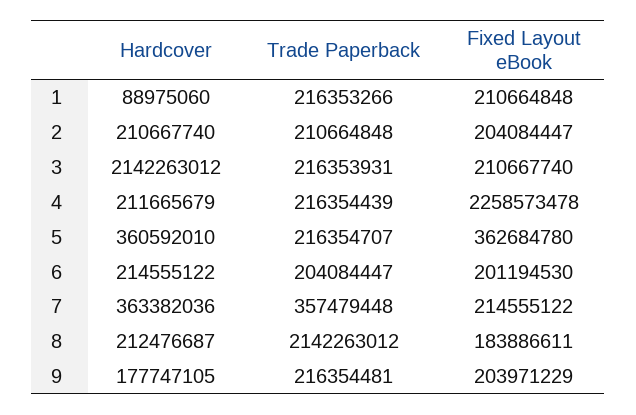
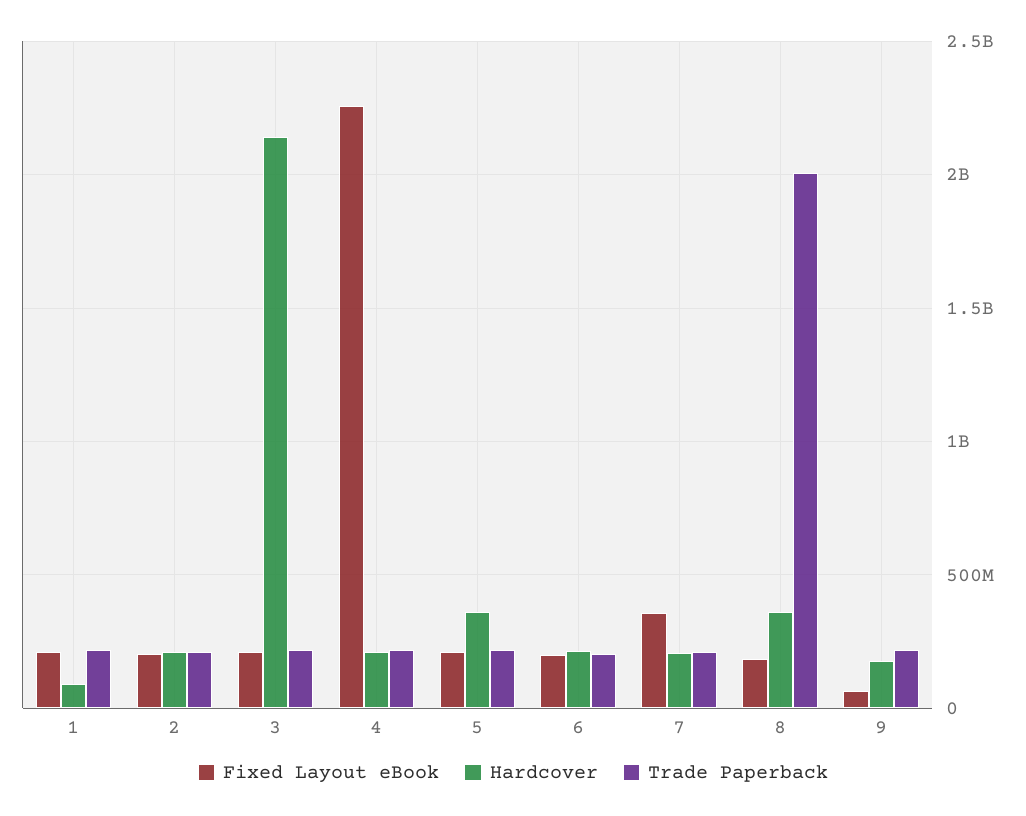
Fixed Layout eBook, 5: 362684780 -> 200000000
Hardcover, 7: 363382036 -> 200000000
Trade Paperback, 7: 357479448 -> 200000000
Fixed Layout eBook, 7: 214555122 -> 350000000
Hardcover, 8: 212476687 -> 350000000
Trade Paperback, 8: 2142263012 -> 2000000000
Fixed Layout eBook, 9: 203971229 -> 50000000

